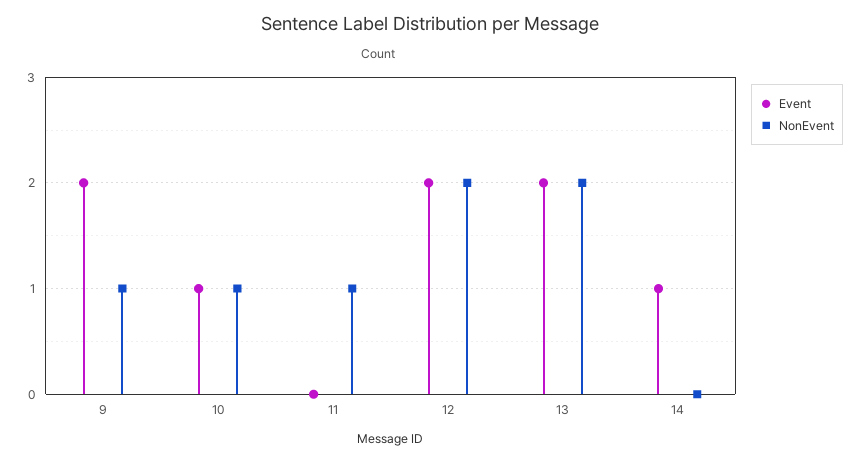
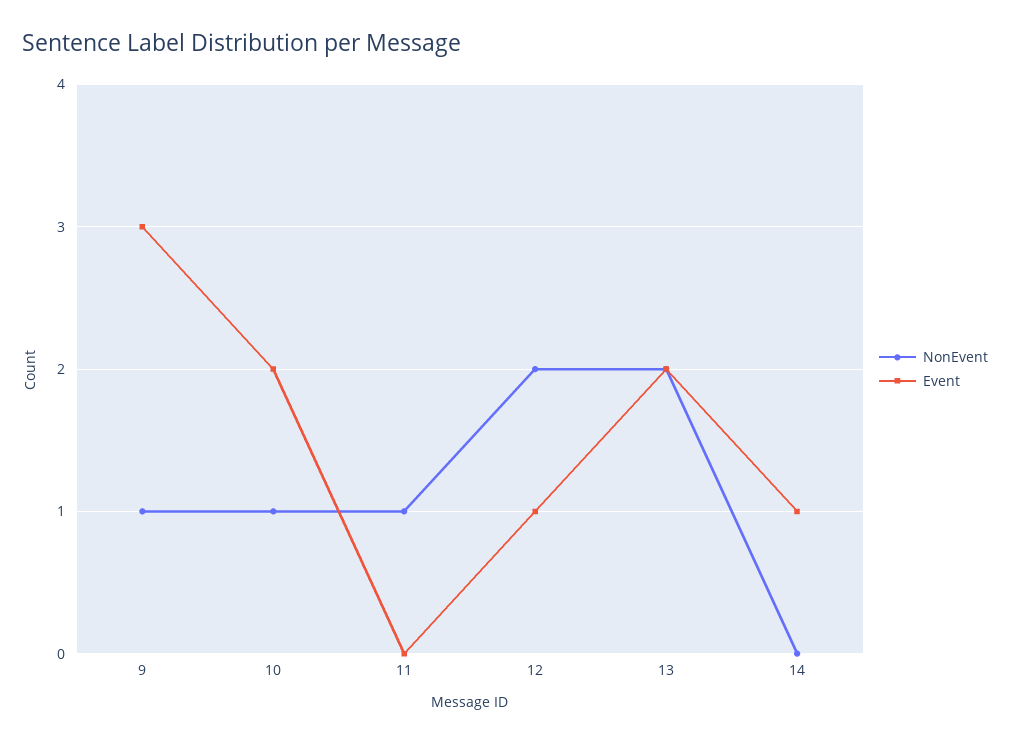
Event, 9: 2 -> 3
Event, 10: 1 -> 2
Event, 12: 2 -> 1

